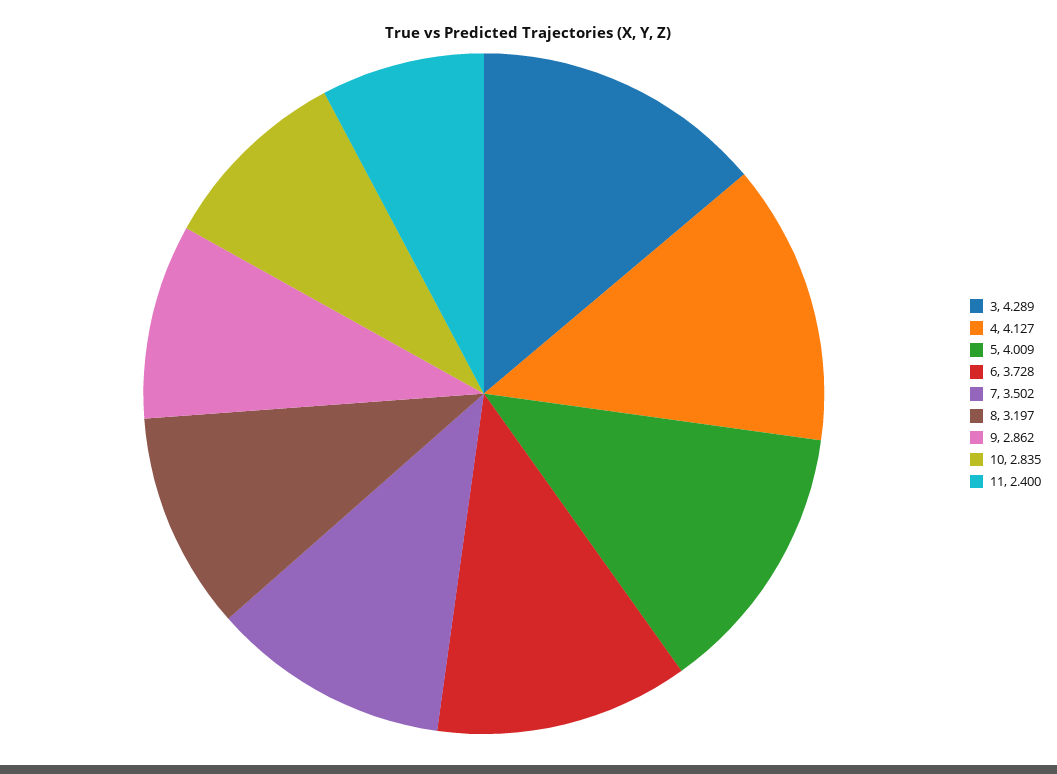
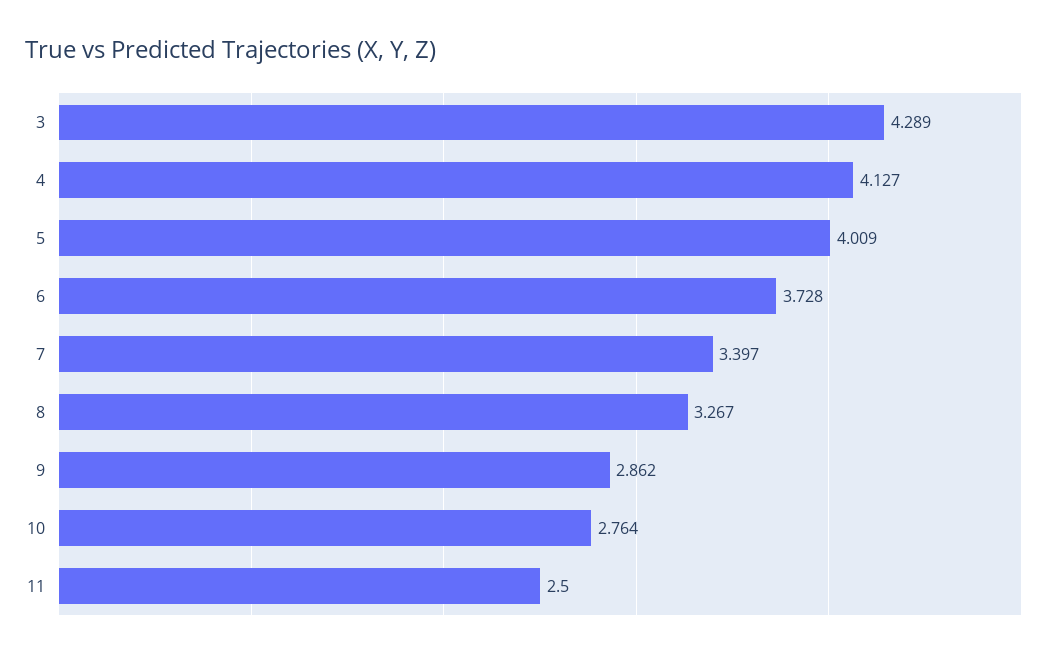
7: 3.502 -> 3.397
8: 3.197 -> 3.267
10: 2.835 -> 2.764
11: 2.4 -> 2.5

